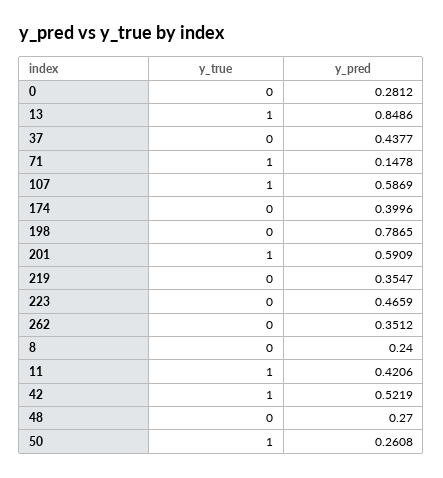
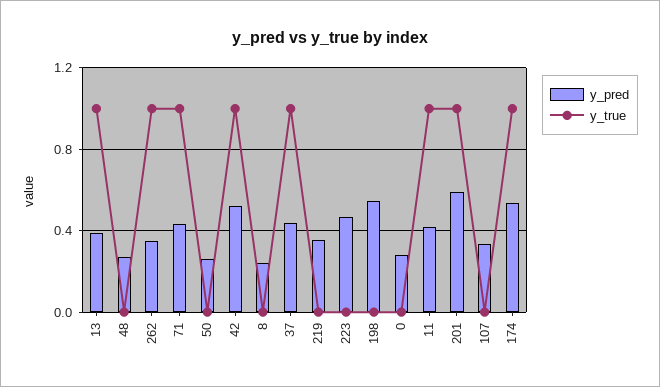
y_pred, 13: 0.8486 -> 0.4
y_true, 37: 0 -> 1
y_pred, 71: 0.1478 -> 0.45
y_true, 107: 1 -> 0
y_pred, 107: 0.5869 -> 0.35
y_true, 174: 0 -> 1
y_pred, 174: 0.3996 -> 0.55
y_pred, 198: 0.7865 -> 0.55
y_true, 262: 0 -> 1
y_true, 50: 1 -> 0

